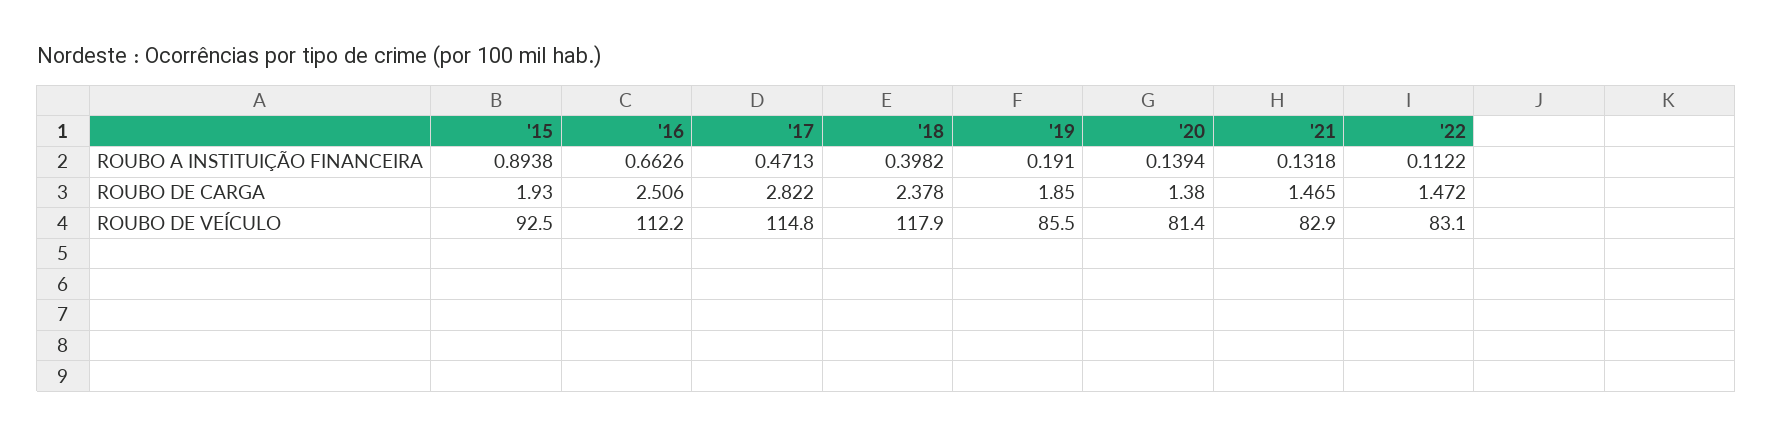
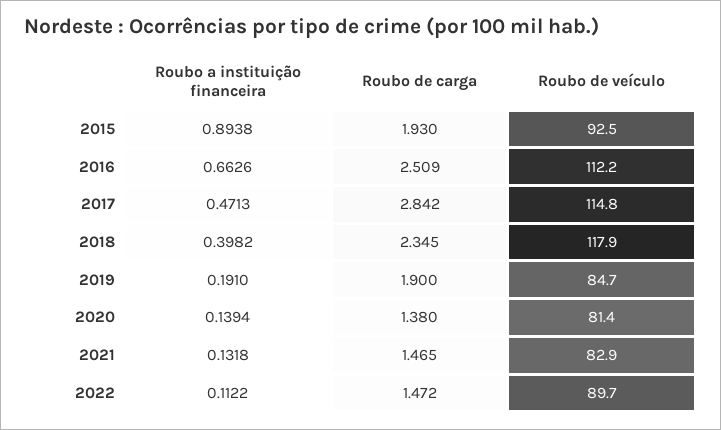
'16, ROUBO DE CARGA: 2.506 -> 2.509
'17, ROUBO DE CARGA: 2.822 -> 2.842
'18, ROUBO DE CARGA: 2.378 -> 2.345
'19, ROUBO DE CARGA: 1.85 -> 1.9
'19, ROUBO DE VEÍCULO: 85.5 -> 84.7
'22, ROUBO DE VEÍCULO: 83.1 -> 89.7

